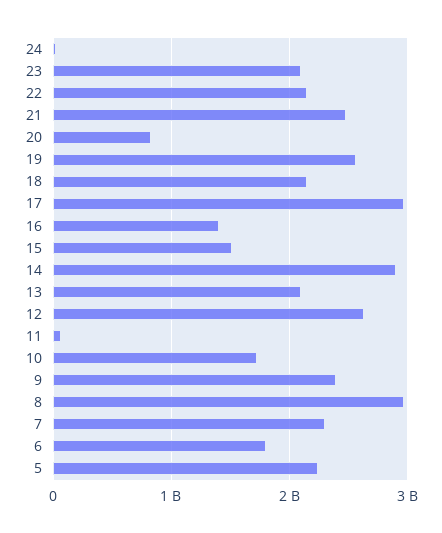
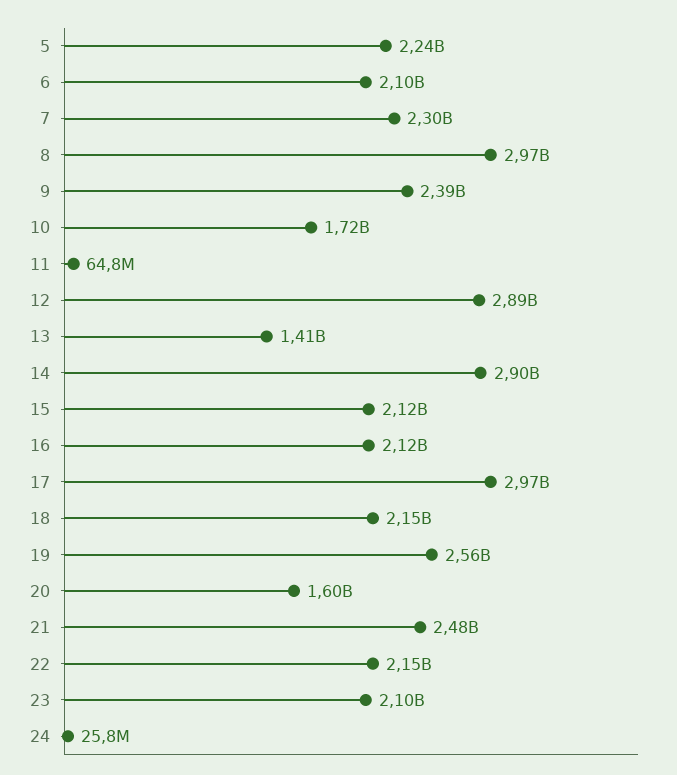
20: 800000000 -> 1600000000
16: 1400000000 -> 2120000000
15: 1500000000 -> 2120000000
13: 2100000000 -> 1410000000
12: 2600000000 -> 2890000000
6: 1800000000 -> 2100000000

